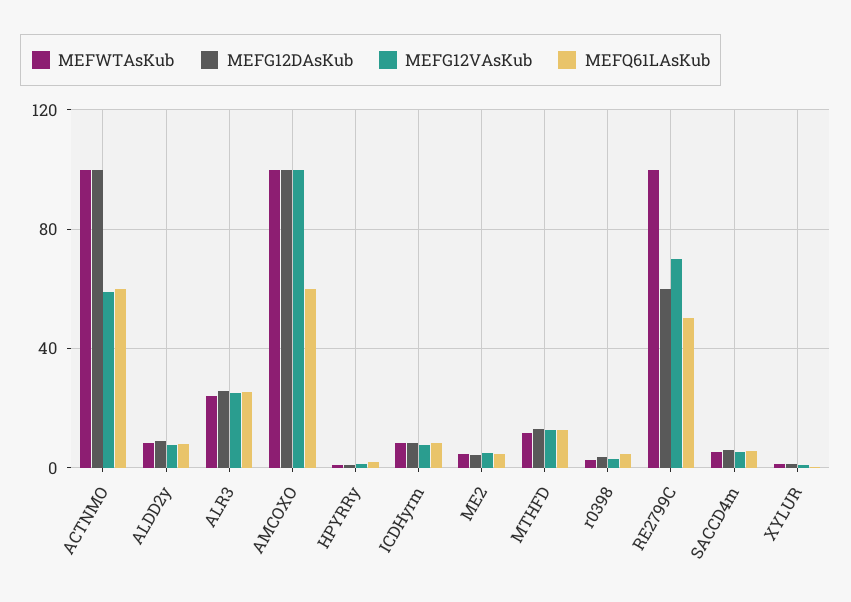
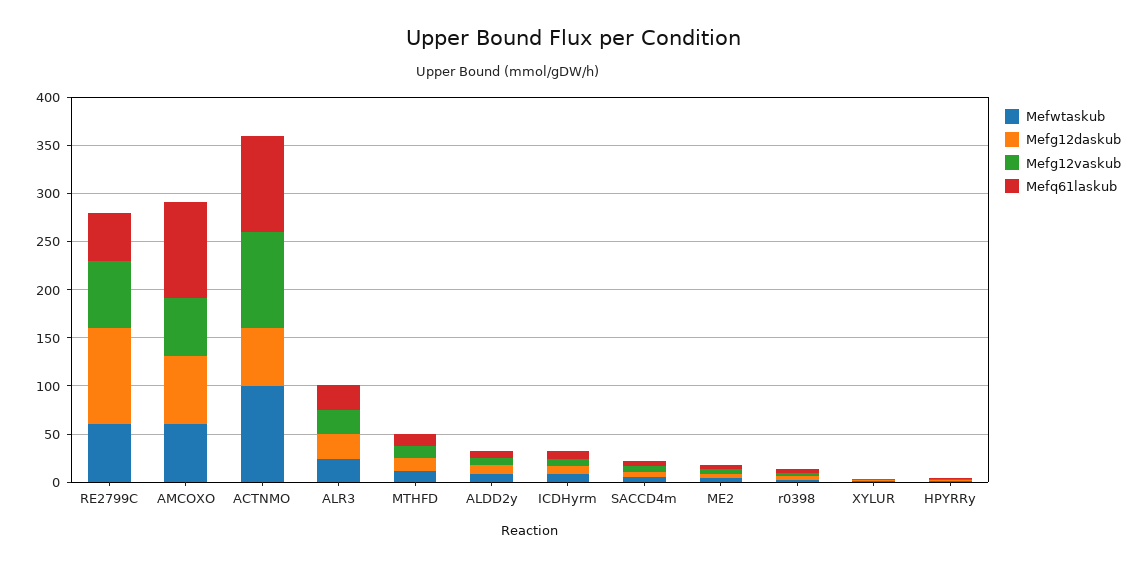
MEFG12DAsKub, ACTNMO: 100 -> 60
MEFG12VAsKub, ACTNMO: 60 -> 100
MEFQ61LAsKub, ACTNMO: 60 -> 100
MEFWTAsKub, AMCOXO: 100 -> 60
MEFG12DAsKub, AMCOXO: 100 -> 70
MEFG12VAsKub, AMCOXO: 100 -> 60
MEFQ61LAsKub, AMCOXO: 60 -> 100
MEFWTAsKub, RE2799C: 100 -> 60
MEFG12DAsKub, RE2799C: 60 -> 100

